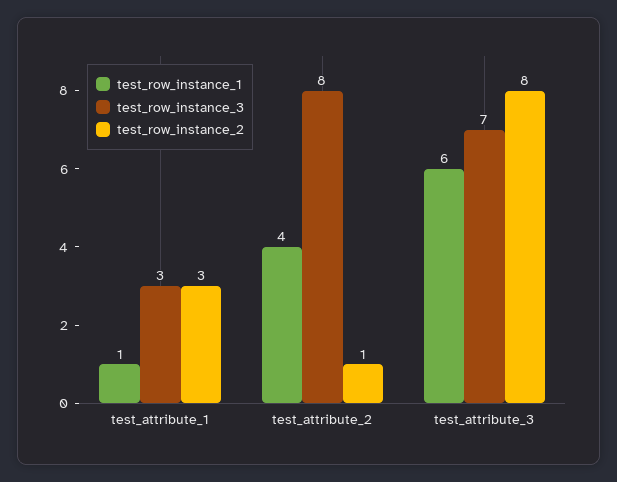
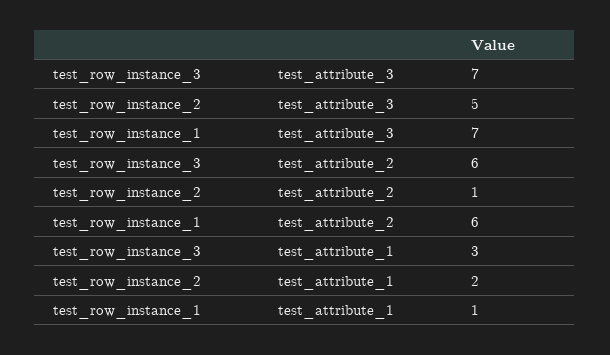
test_row_instance_2, test_attribute_1: 3 -> 2
test_row_instance_1, test_attribute_2: 4 -> 6
test_row_instance_3, test_attribute_2: 8 -> 6
test_row_instance_1, test_attribute_3: 6 -> 7
test_row_instance_2, test_attribute_3: 8 -> 5

